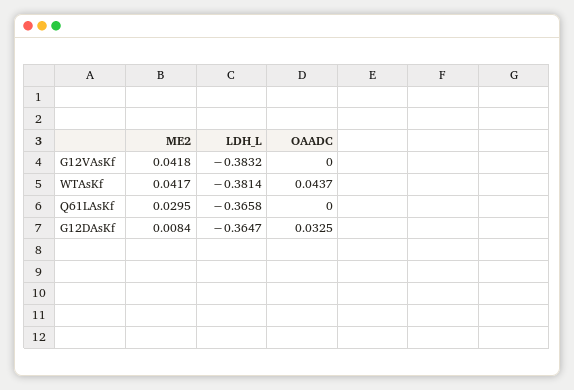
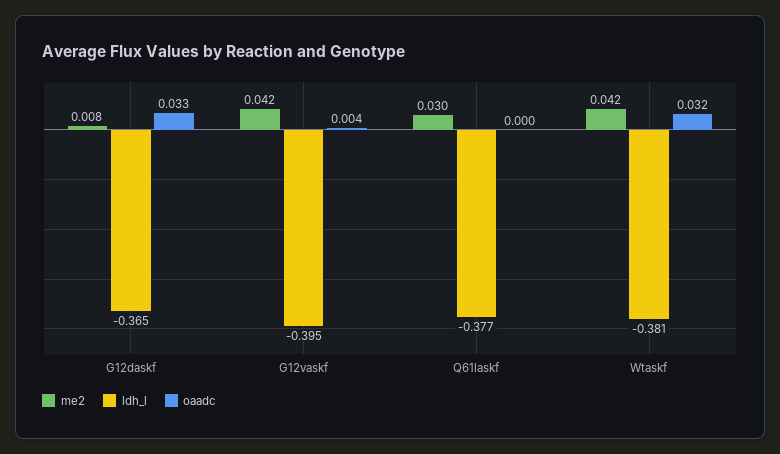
LDH_L, G12VAsKf: -0.3832 -> -0.395
OAADC, G12VAsKf: 0 -> 0.004
OAADC, WTAsKf: 0.0437 -> 0.032
LDH_L, Q61LAsKf: -0.3658 -> -0.377

